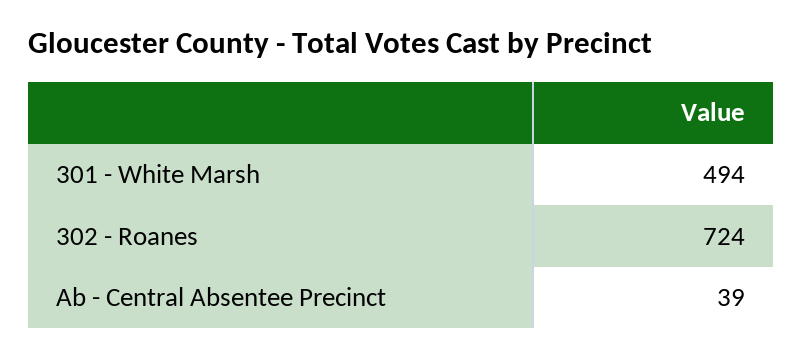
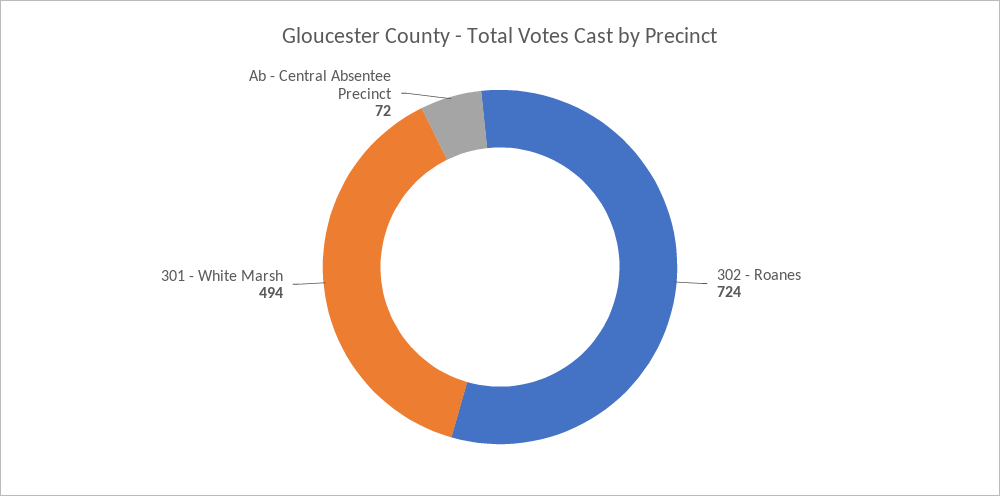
Ab - Central Absentee Precinct: 39 -> 72

